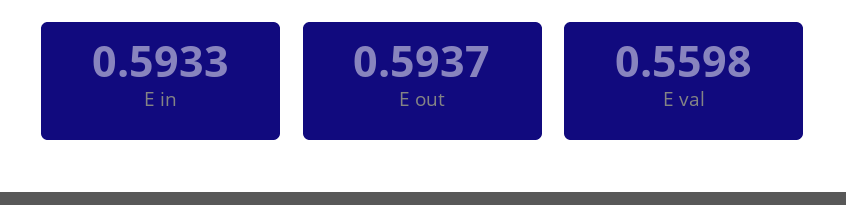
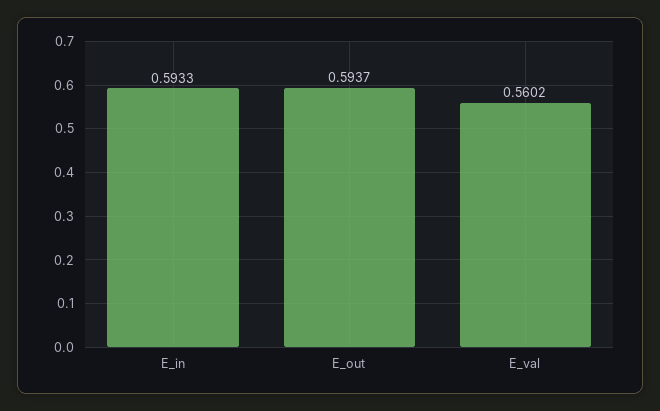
E val: 0.5598 -> 0.5602

